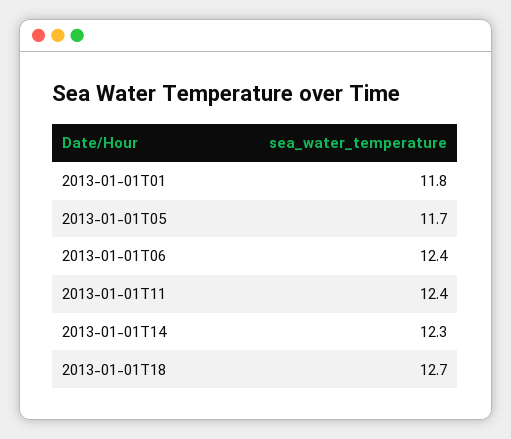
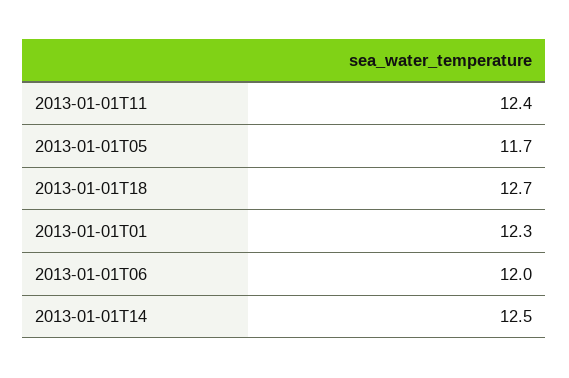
2013-01-01T01: 11.8 -> 12.3
2013-01-01T06: 12.4 -> 12
2013-01-01T14: 12.3 -> 12.5

